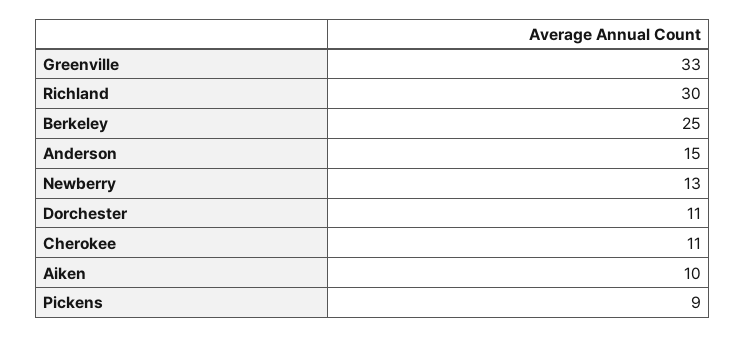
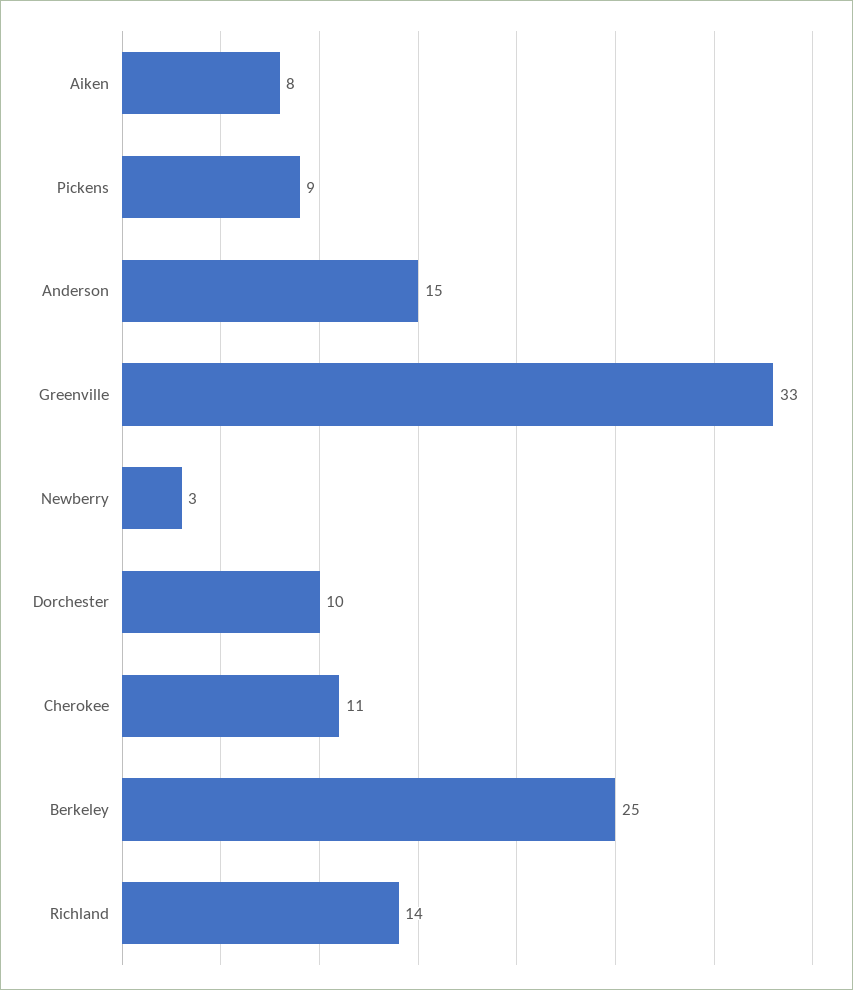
Richland: 30 -> 14
Newberry: 13 -> 3
Dorchester: 11 -> 10
Aiken: 10 -> 8

